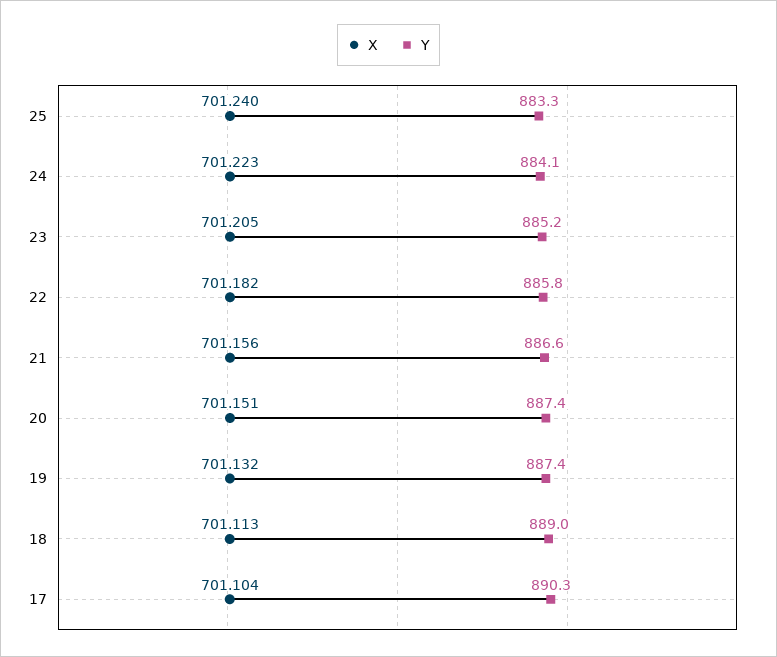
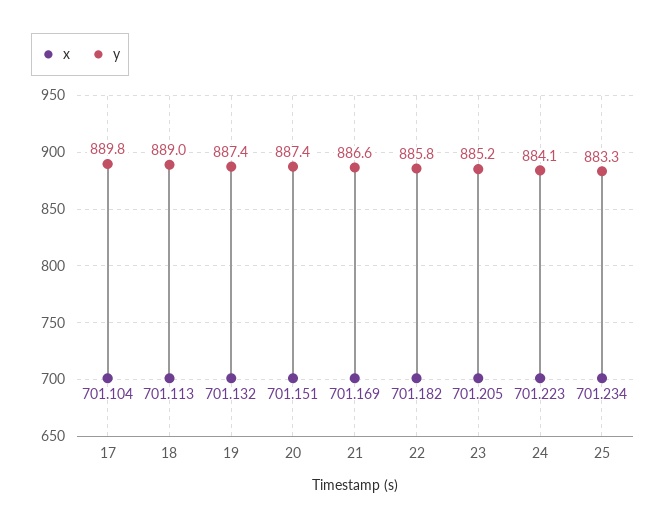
X, 25: 701.24 -> 701.234
X, 21: 701.156 -> 701.169
Y, 17: 890.3 -> 889.8

